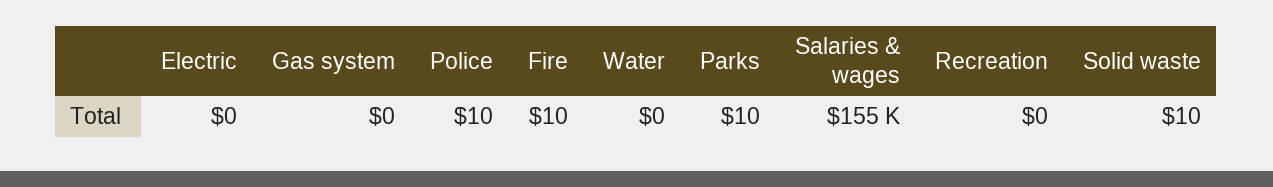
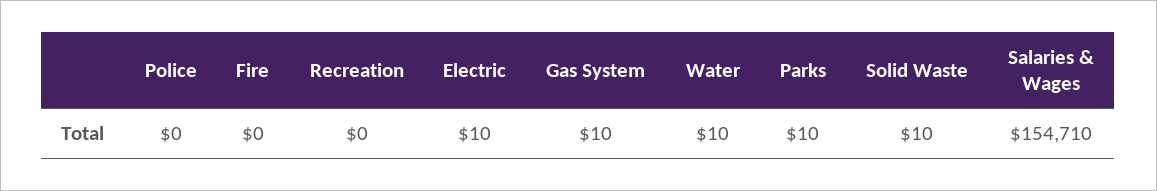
Electric: 0 -> 10
Gas system: 0 -> 10
Police: 10 -> 0
Fire: 10 -> 0
Water: 0 -> 10

